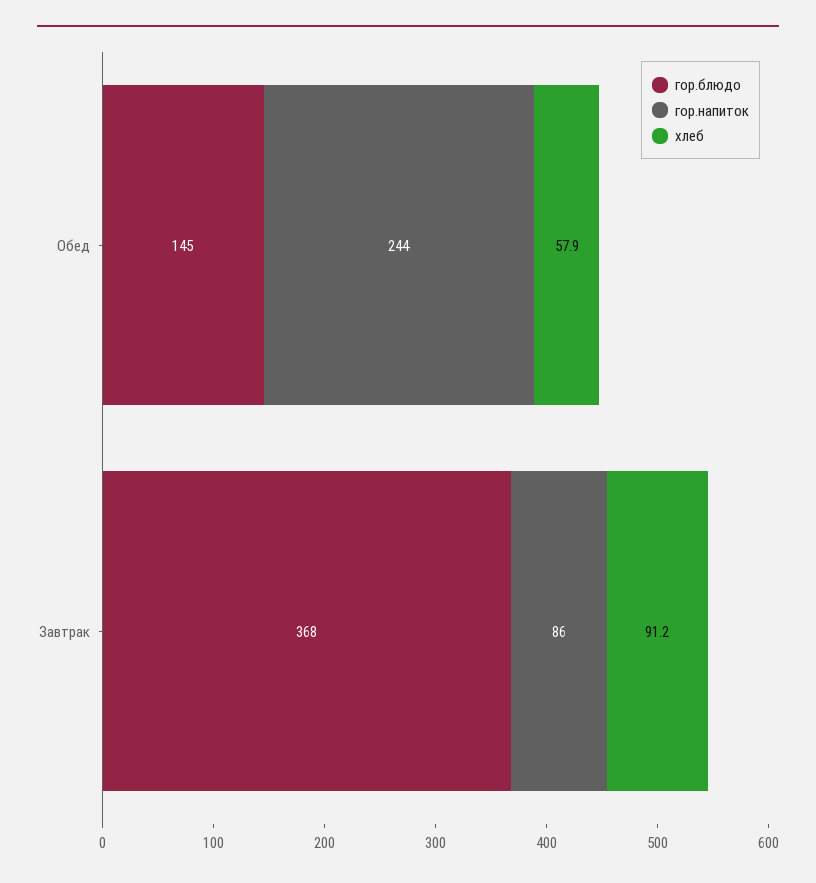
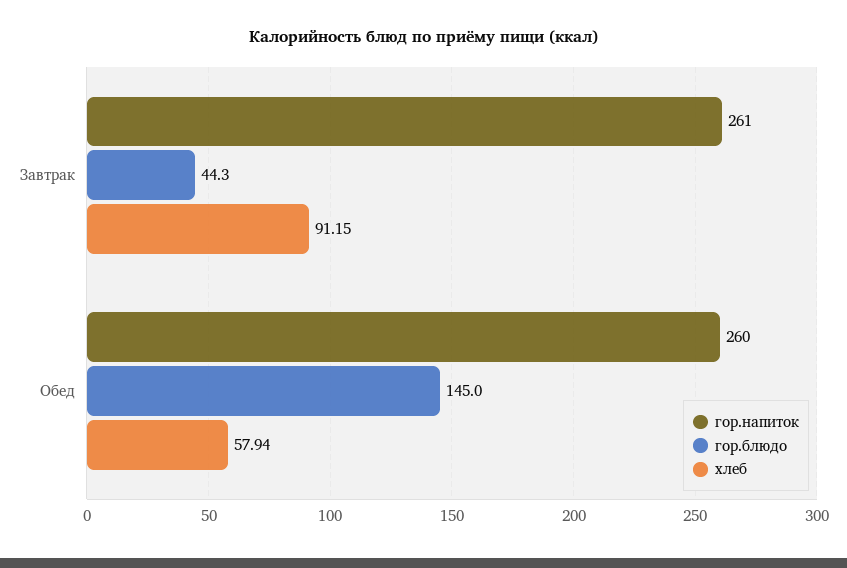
гор.напиток, Обед: 244 -> 260
гор.блюдо, Завтрак: 368 -> 44.3
гор.напиток, Завтрак: 86 -> 261

